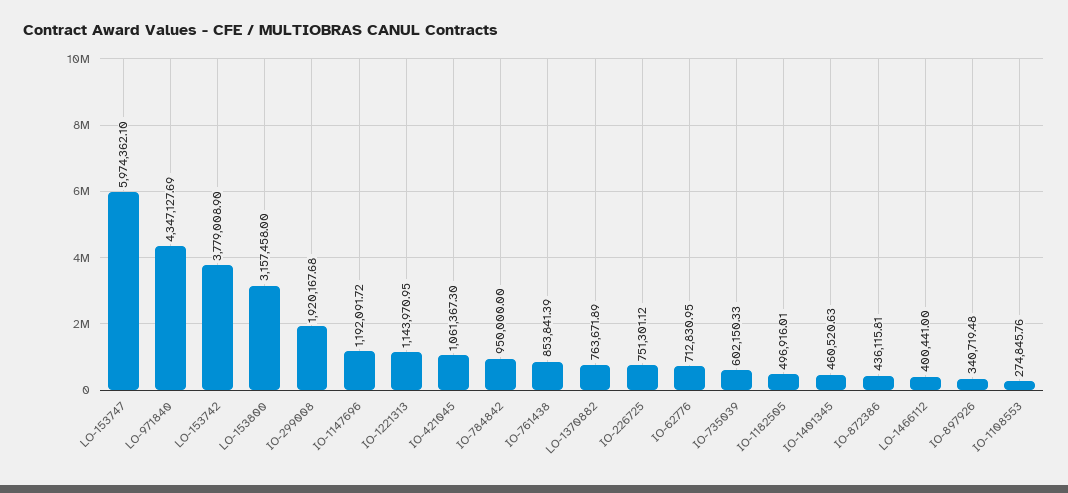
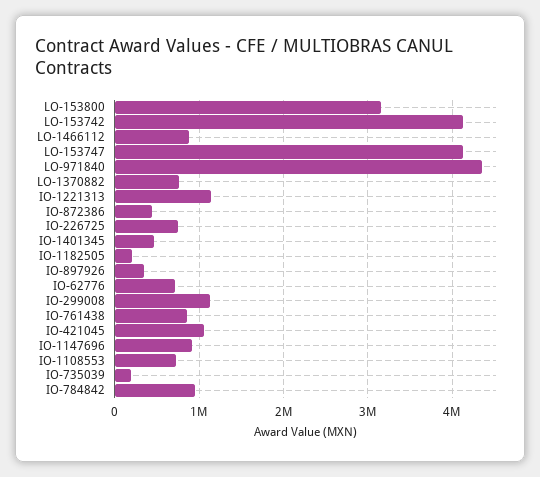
LO-153747: 5974362.1 -> 4100000
LO-153742: 3779008.9 -> 4100000
IO-299008: 1920167.68 -> 1100000
IO-1147696: 1192091.72 -> 900000
IO-735039: 602150.33 -> 200000
IO-1182505: 496916.01 -> 200000
LO-1466112: 400441 -> 900000
IO-1108553: 274845.76 -> 700000

